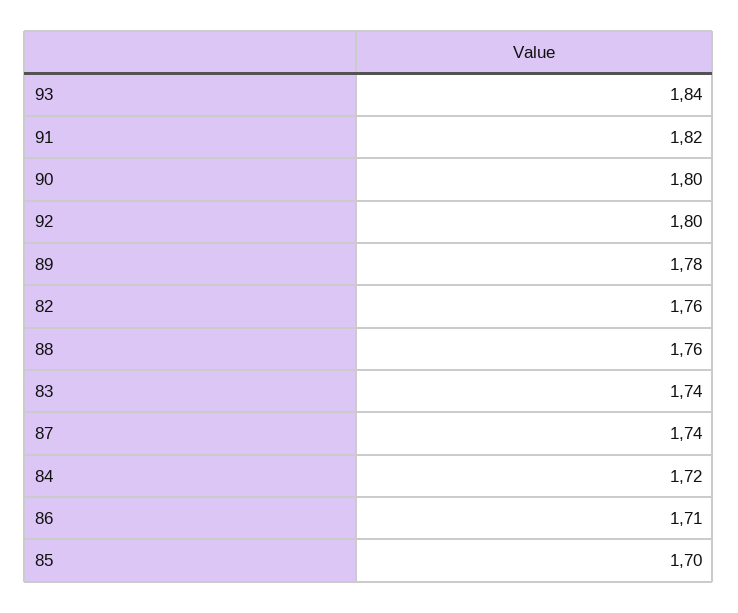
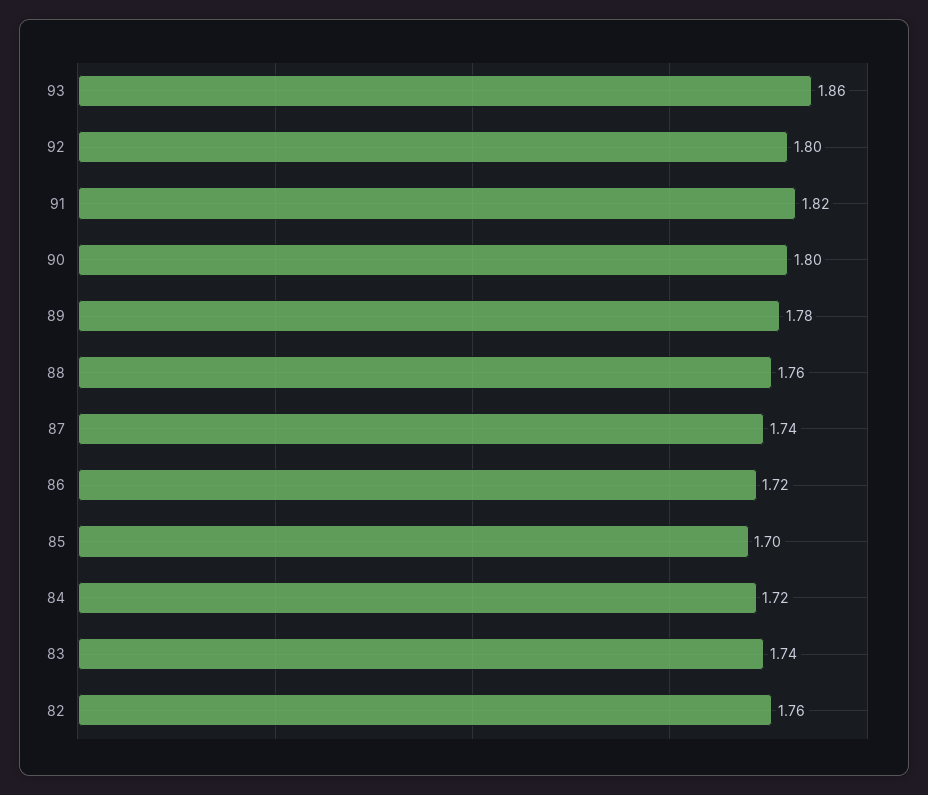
93: 1.84 -> 1.86
86: 1.71 -> 1.72

